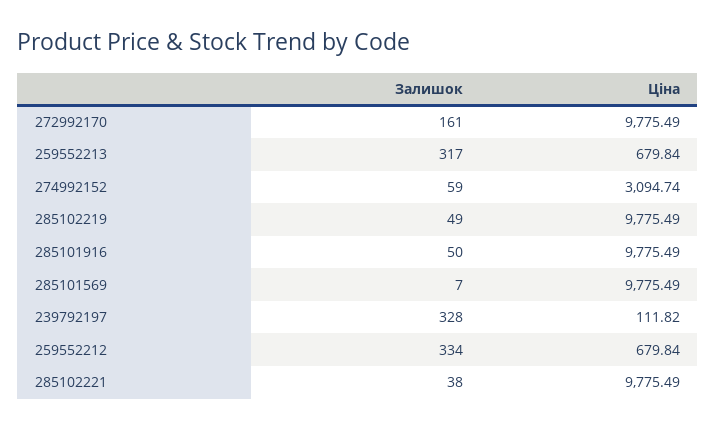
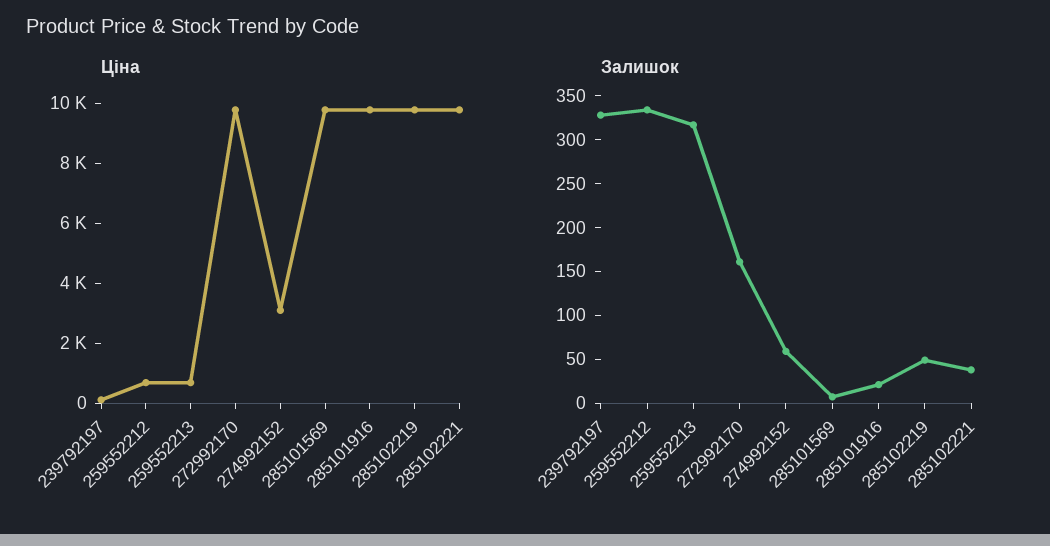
Залишок, 285101916: 50 -> 20

